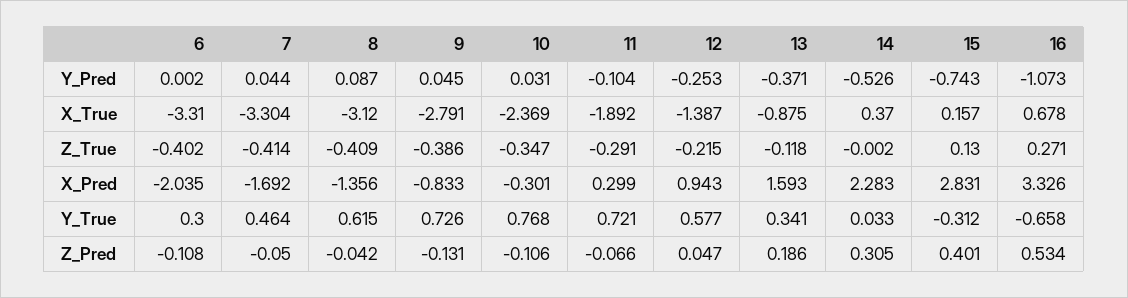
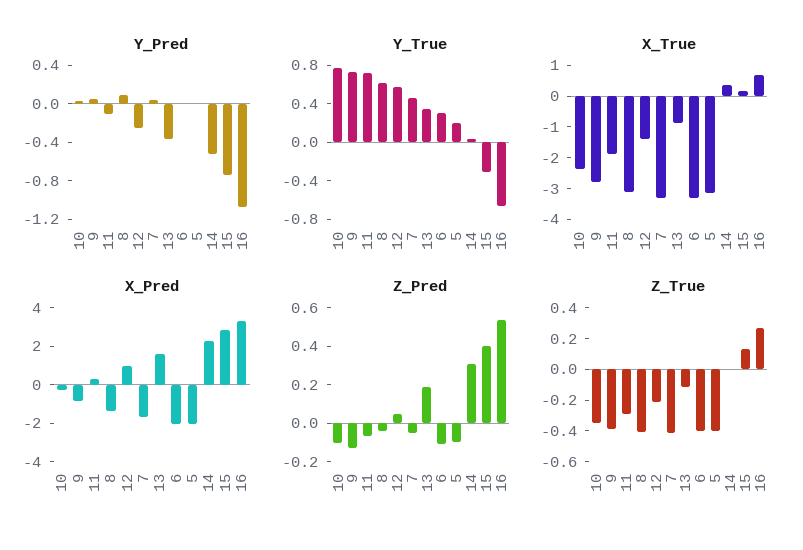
Y_Pred, 5: none -> 0
Y_True, 5: none -> 0.2
X_True, 5: none -> -3
X_Pred, 5: none -> -2
Z_Pred, 5: none -> -0.1
Z_True, 5: none -> -0.4

